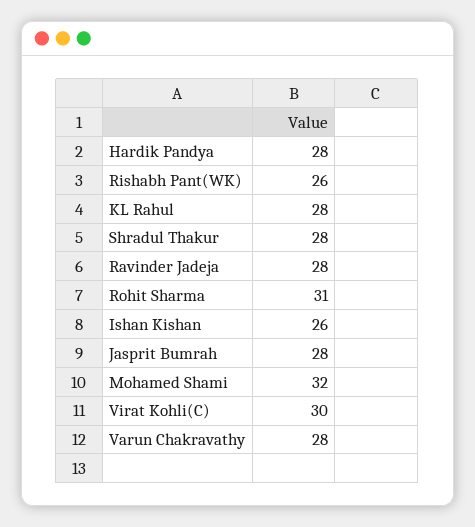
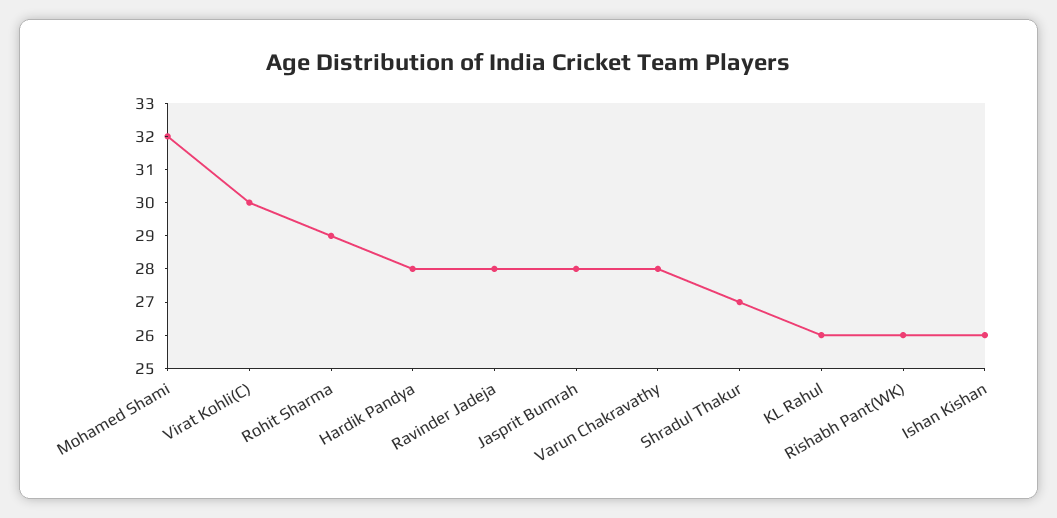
KL Rahul: 28 -> 26
Shradul Thakur: 28 -> 27
Rohit Sharma: 31 -> 29

